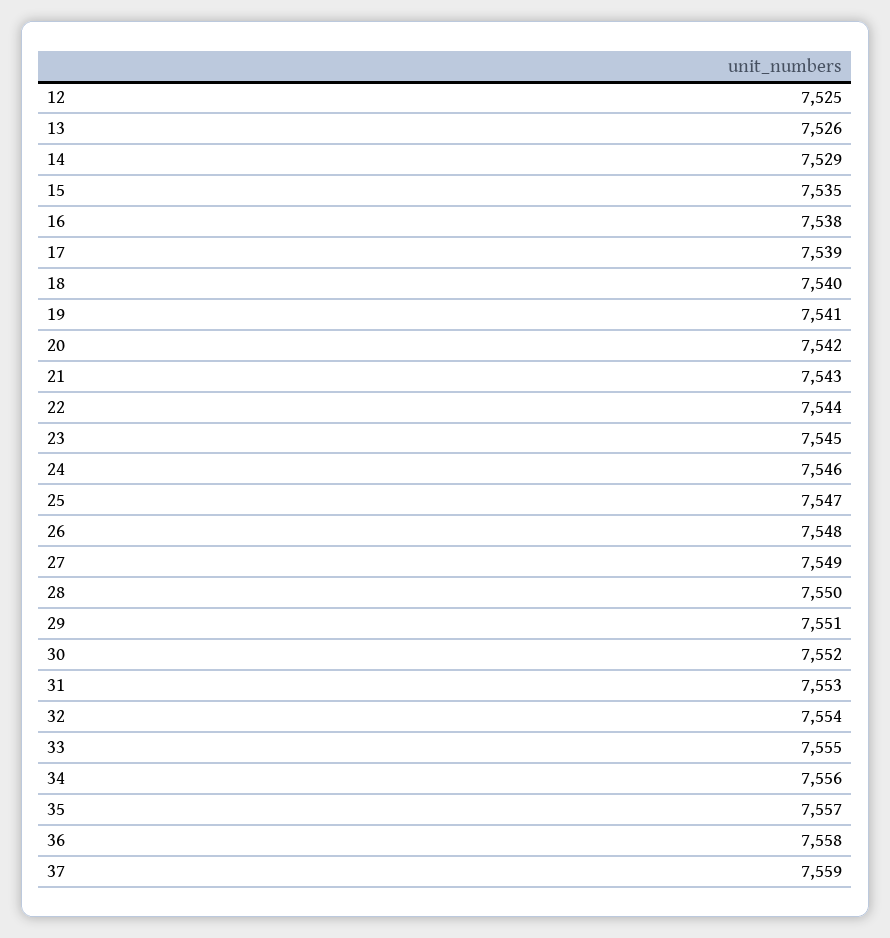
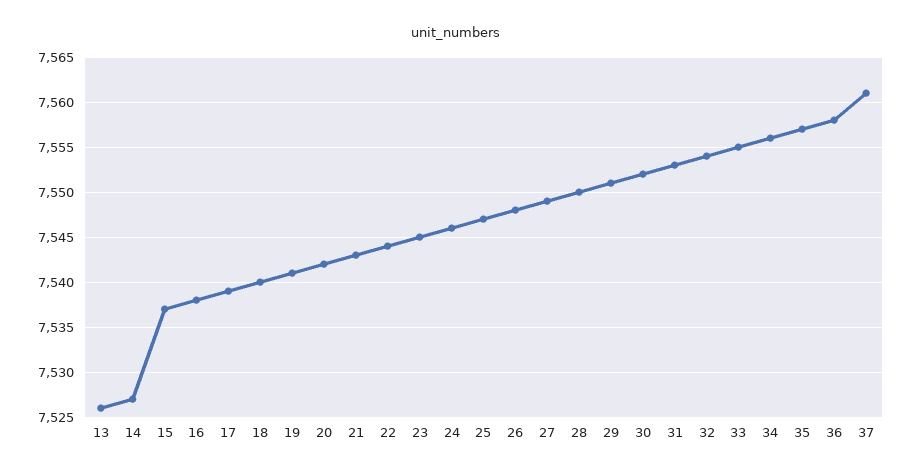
12: 7525 -> none
14: 7529 -> 7527
15: 7535 -> 7537
37: 7559 -> 7561

